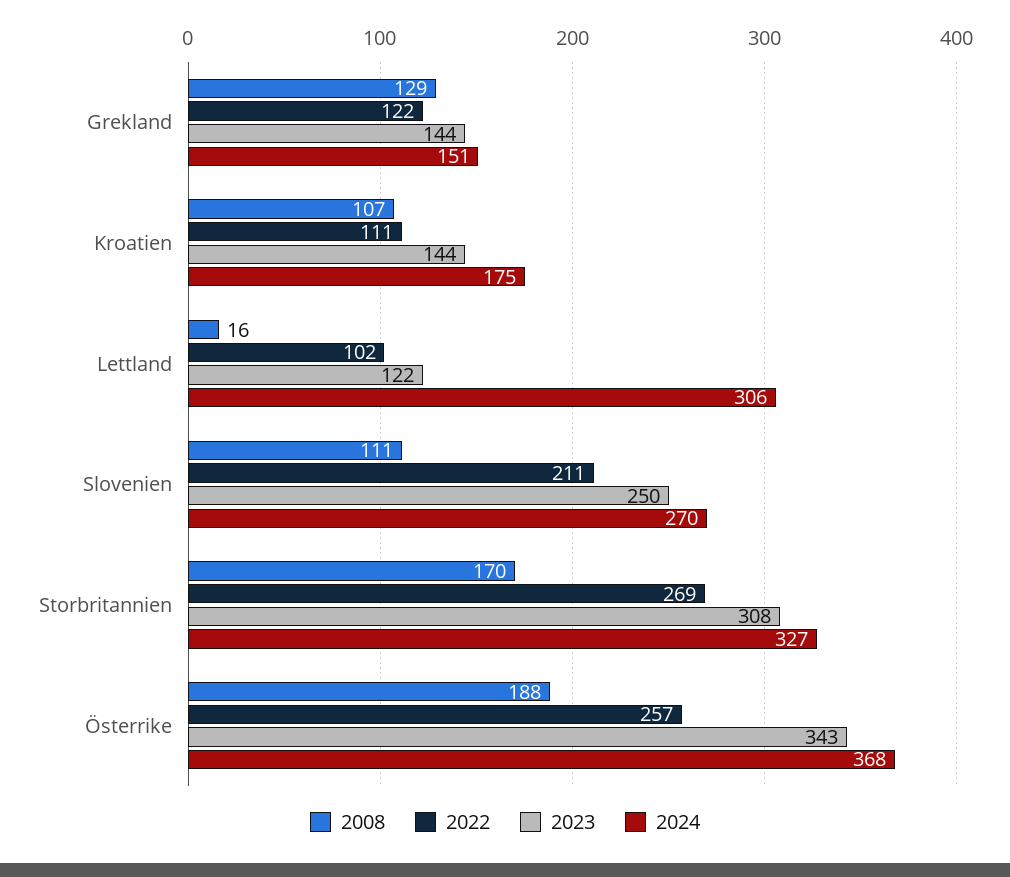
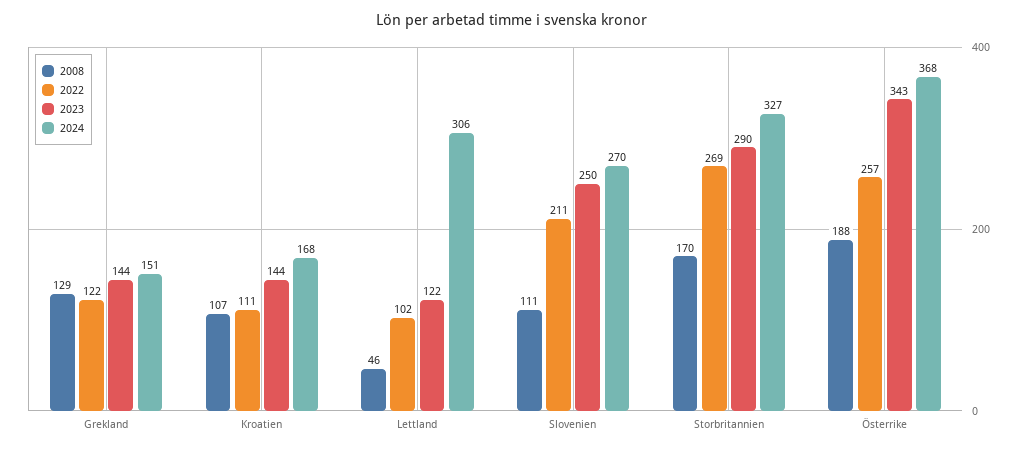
2024, Kroatien: 175 -> 168
2008, Lettland: 16 -> 46
2023, Storbritannien: 308 -> 290

